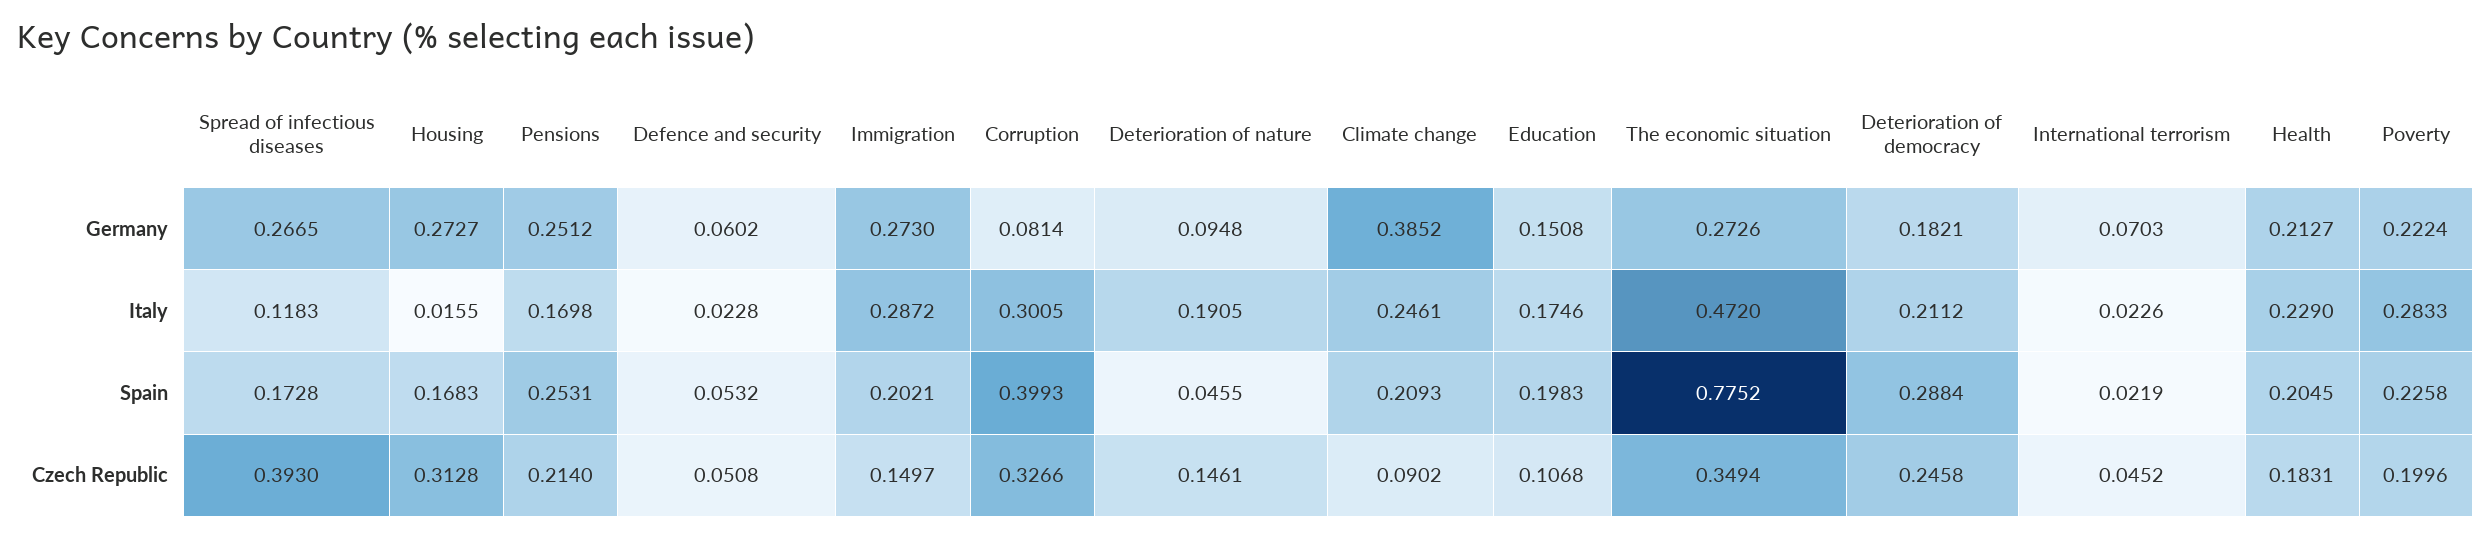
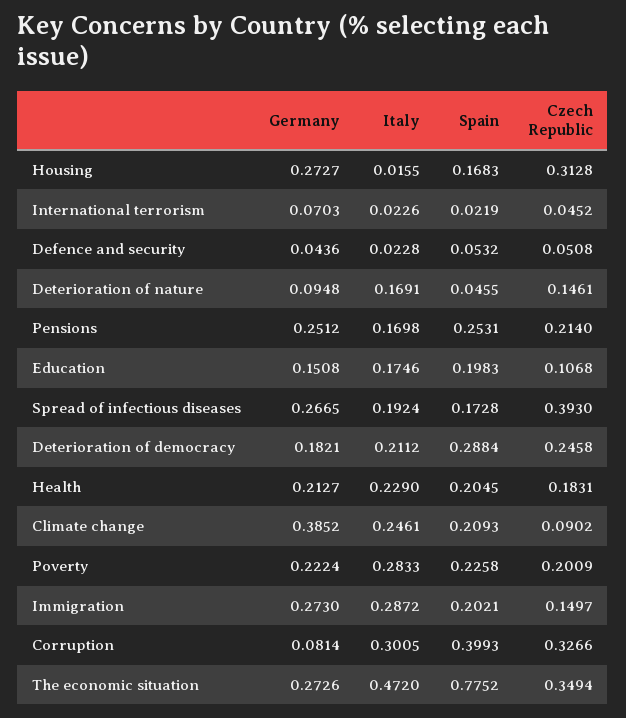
Defence and security, Germany: 0.0602 -> 0.0436
Spread of infectious diseases, Italy: 0.1183 -> 0.1924
Deterioration of nature, Italy: 0.1905 -> 0.1691
Poverty, Czech Republic: 0.1996 -> 0.2009

